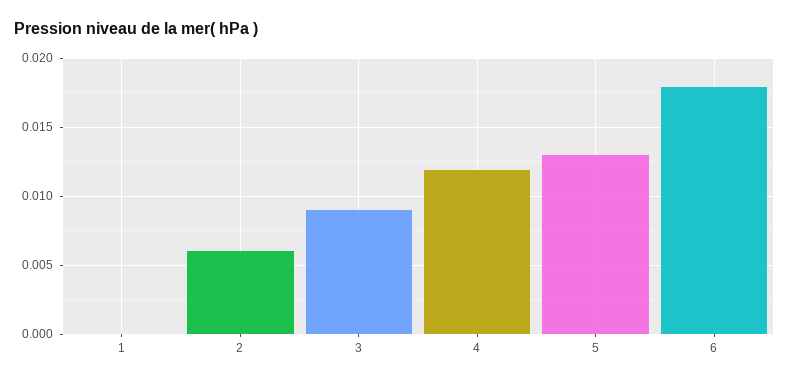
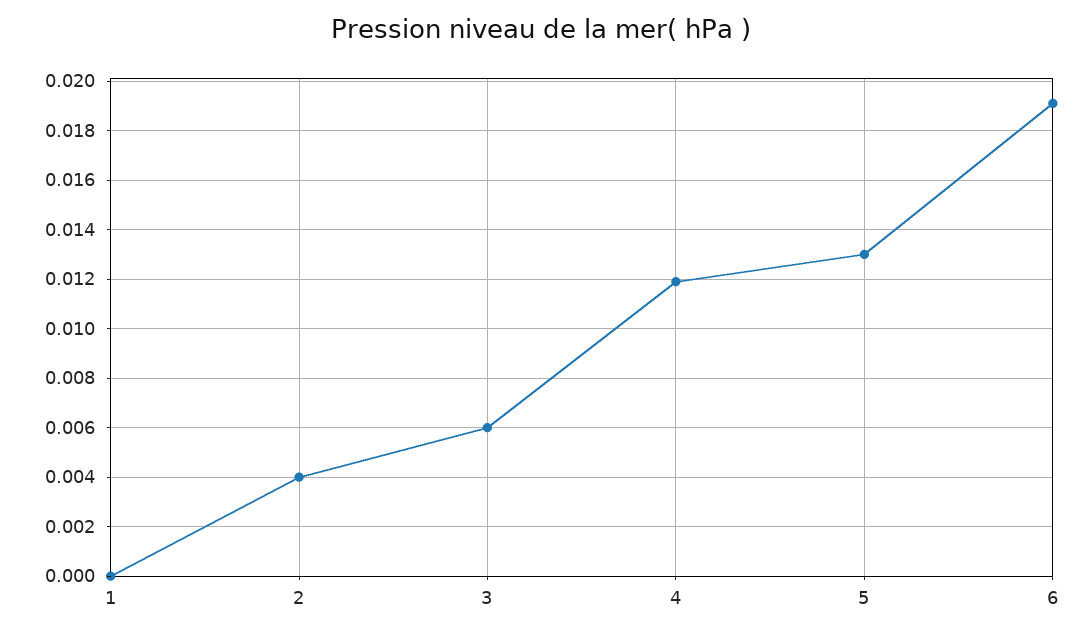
2: 0.006 -> 0.004
3: 0.009 -> 0.006
6: 0.018 -> 0.019

